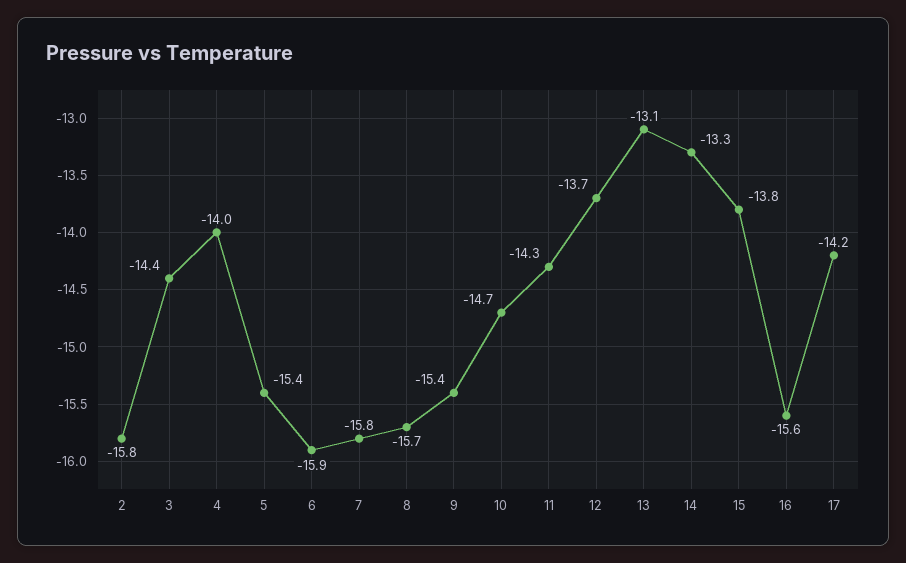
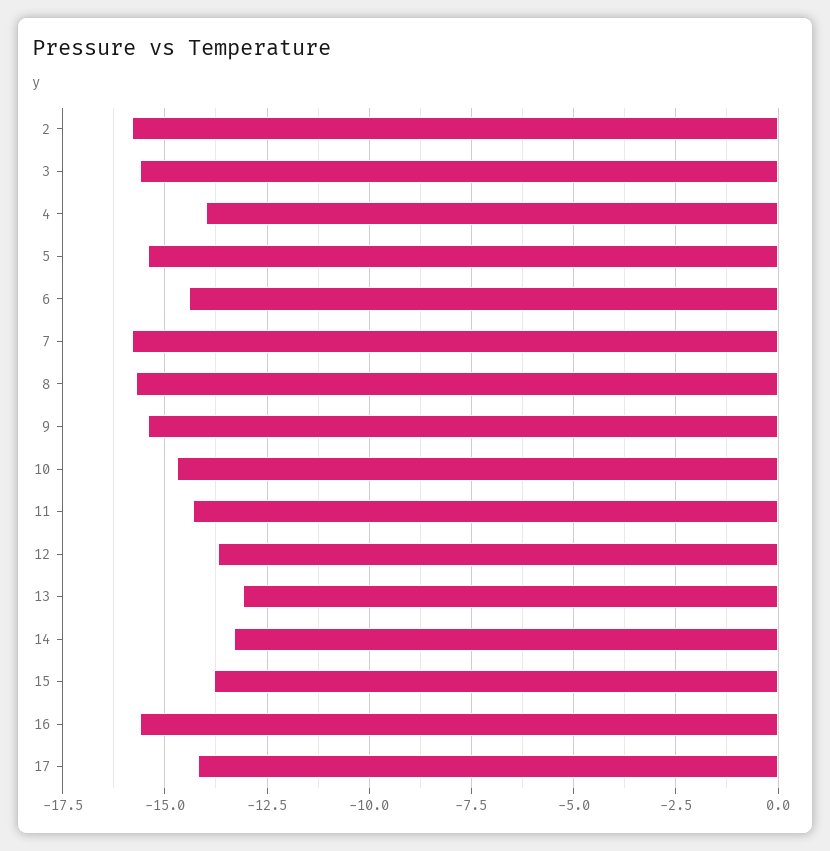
3: -14.4 -> -15.5
6: -15.9 -> -14.5

